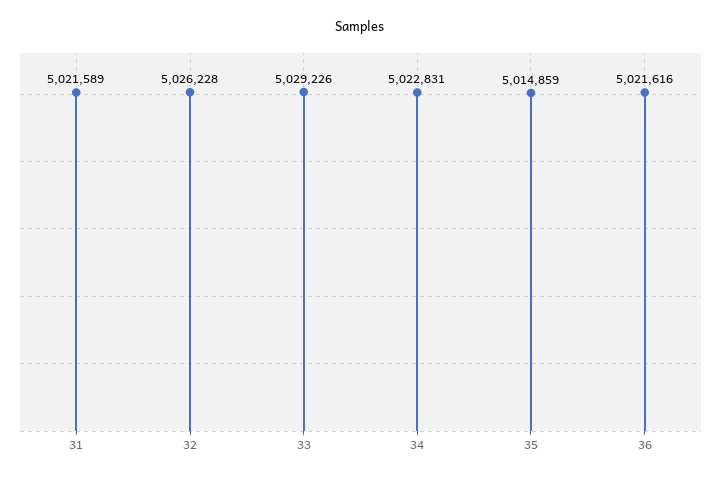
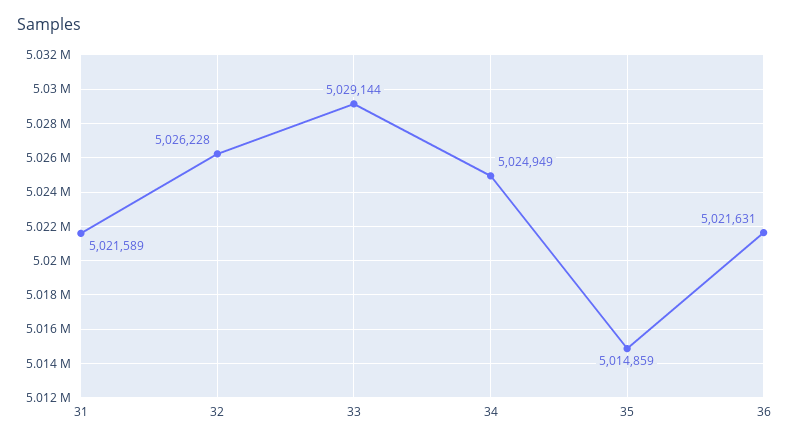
33: 5029226 -> 5029144
34: 5022831 -> 5024949
36: 5021616 -> 5021631

